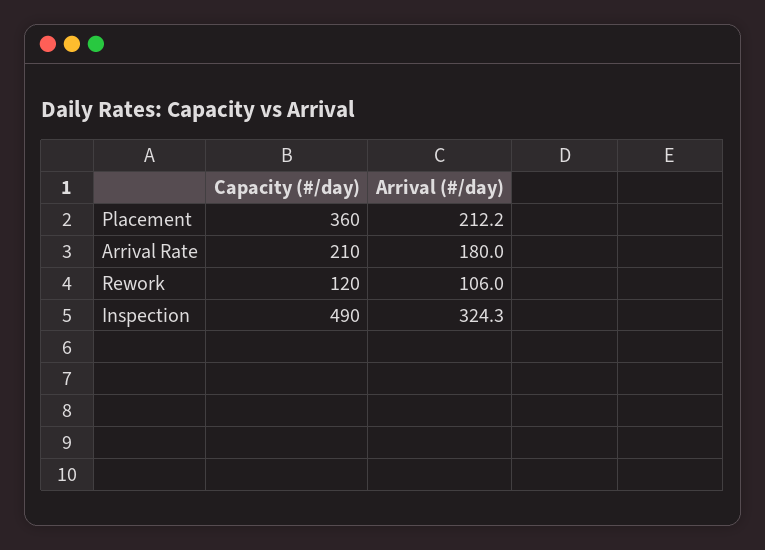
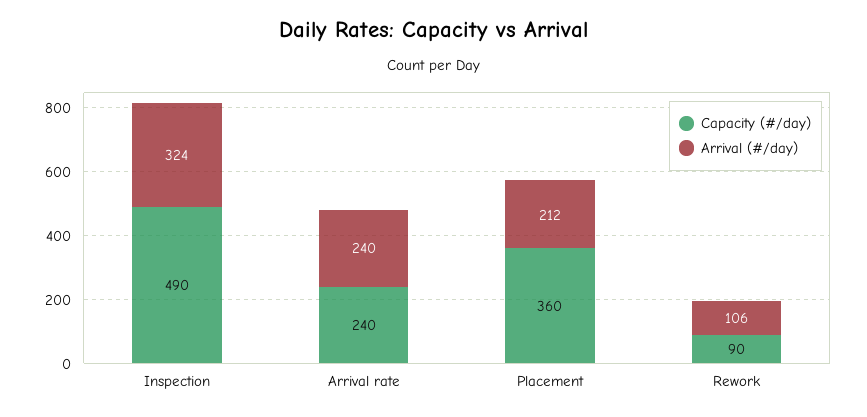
Capacity (#/day), Arrival Rate: 210 -> 240
Arrival (#/day), Arrival Rate: 180 -> 240
Capacity (#/day), Rework: 120 -> 90

